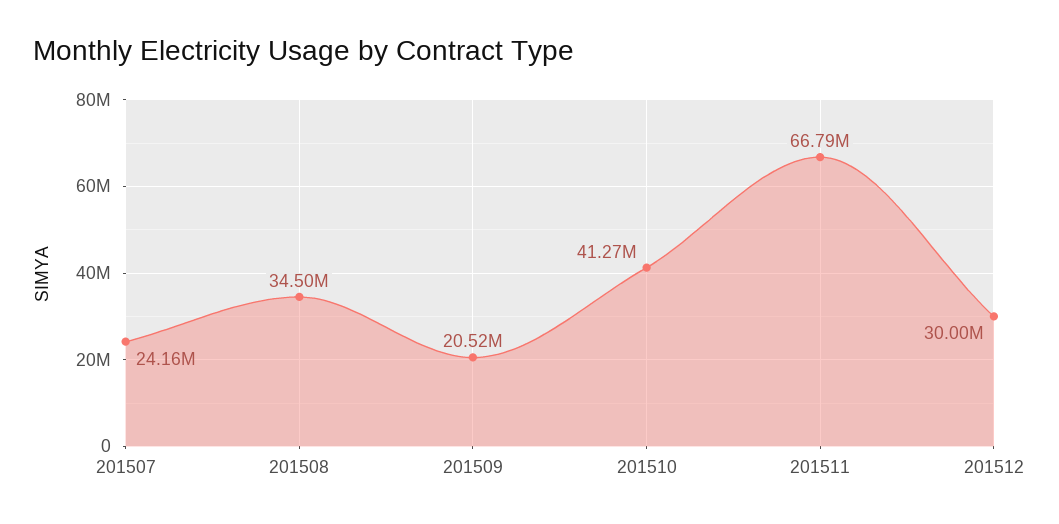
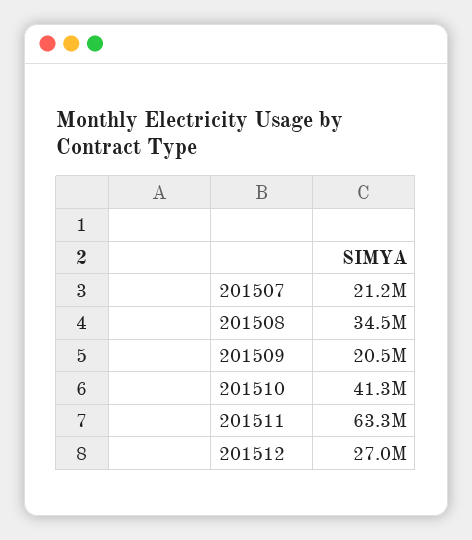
201507: 24160000 -> 21200000
201511: 66790000 -> 63300000
201512: 30000000 -> 27000000

